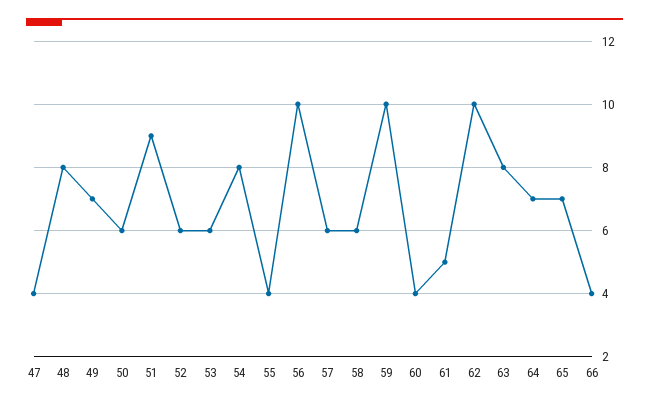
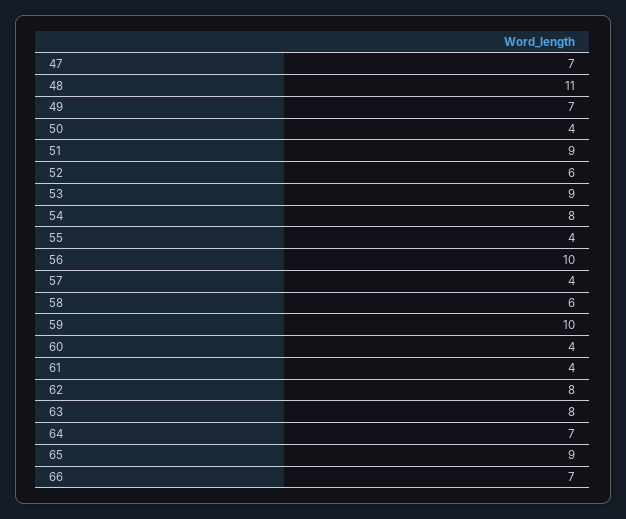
47: 4 -> 7
48: 8 -> 11
50: 6 -> 4
53: 6 -> 9
57: 6 -> 4
61: 5 -> 4
62: 10 -> 8
65: 7 -> 9
66: 4 -> 7

